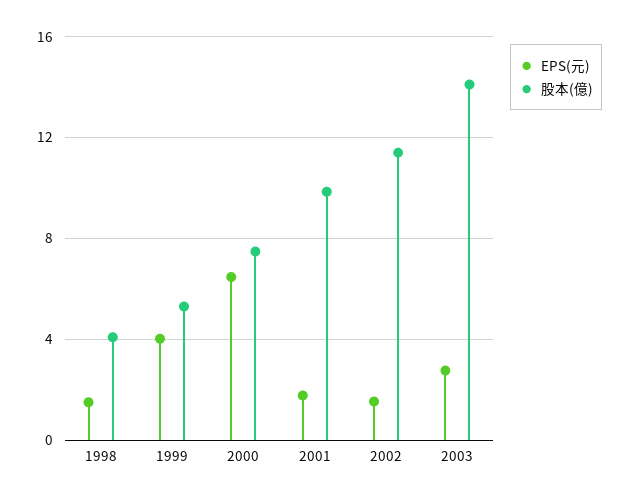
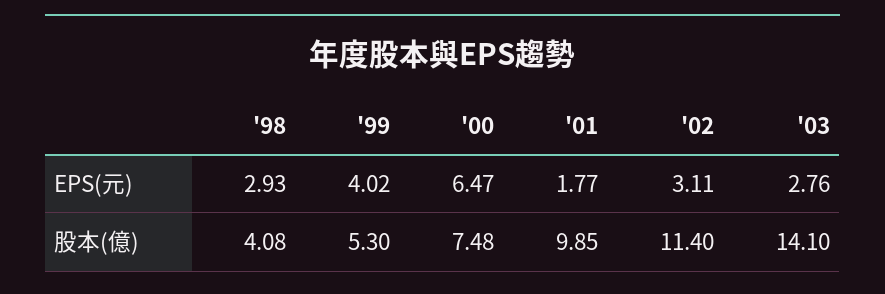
EPS(元), 1998: 1.5 -> 2.93
EPS(元), 2002: 1.5 -> 3.11

